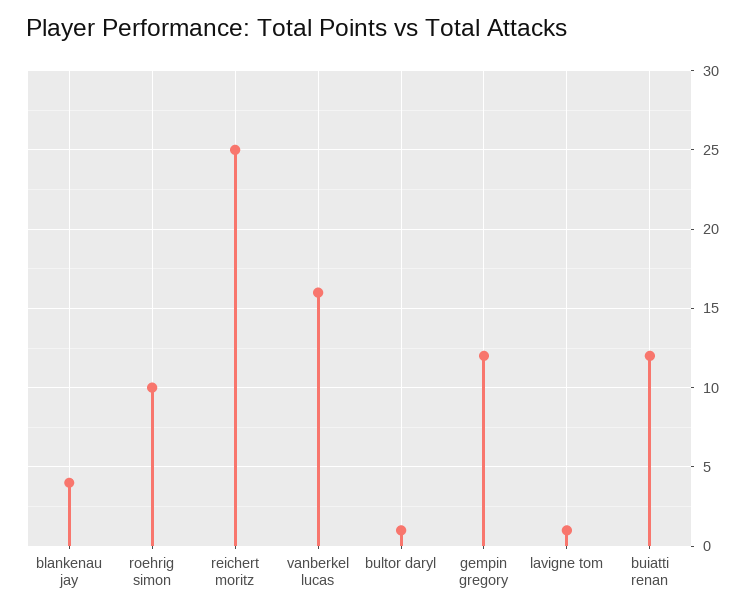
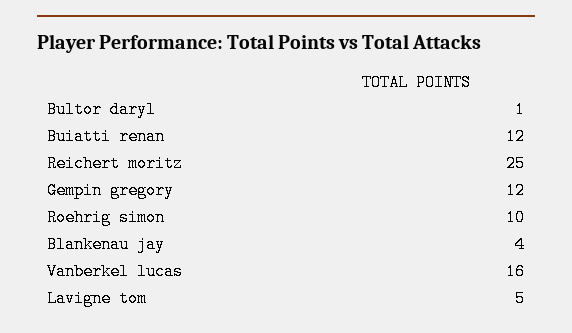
lavigne tom: 1 -> 5

